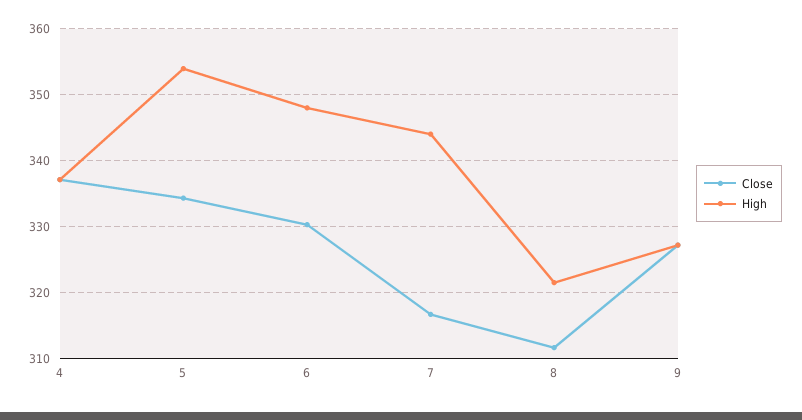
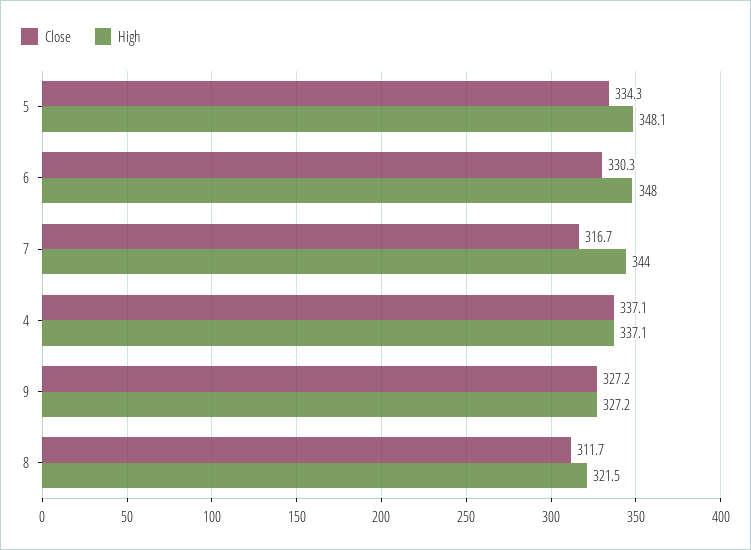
High, 5: 354 -> 348.1

